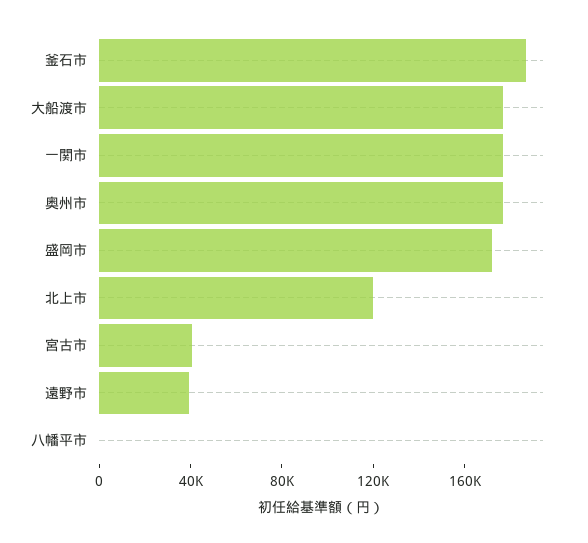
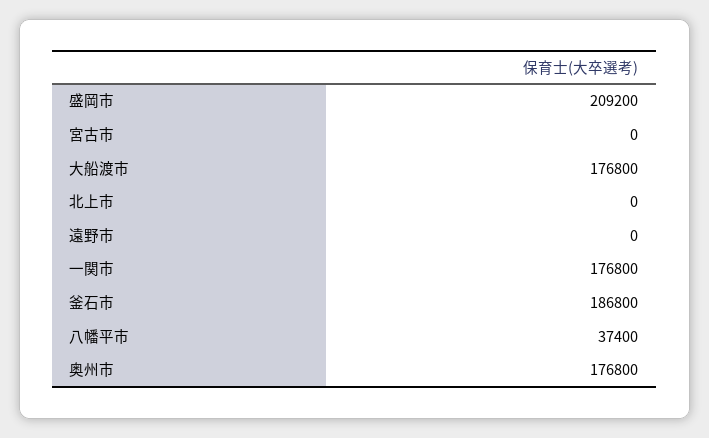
盛岡市: 170000 -> 209200
北上市: 120000 -> 0
宮古市: 40000 -> 0
遠野市: 40000 -> 0
八幡平市: 0 -> 37400

